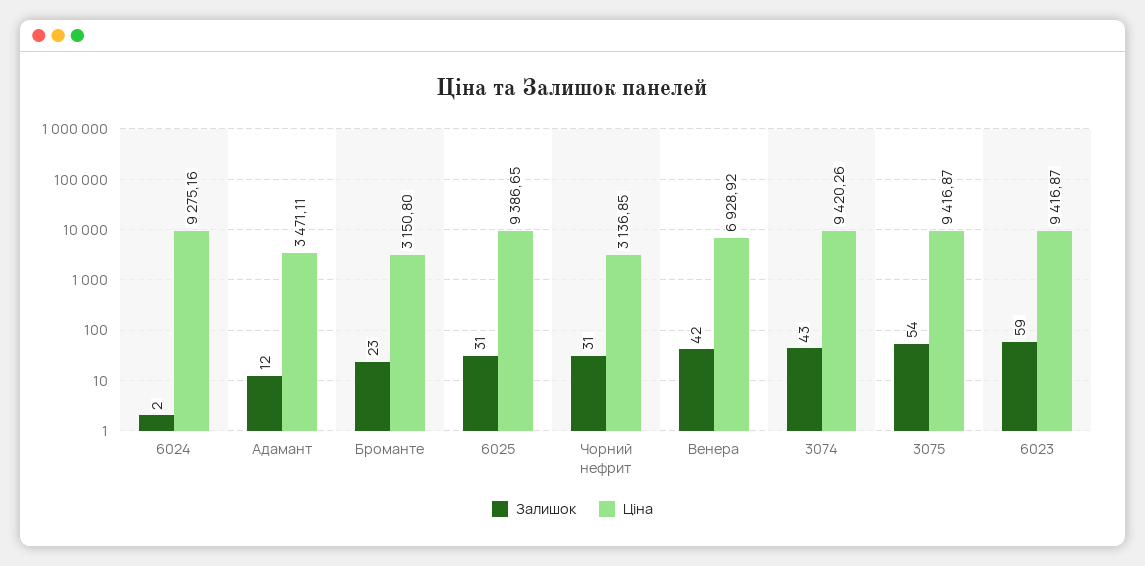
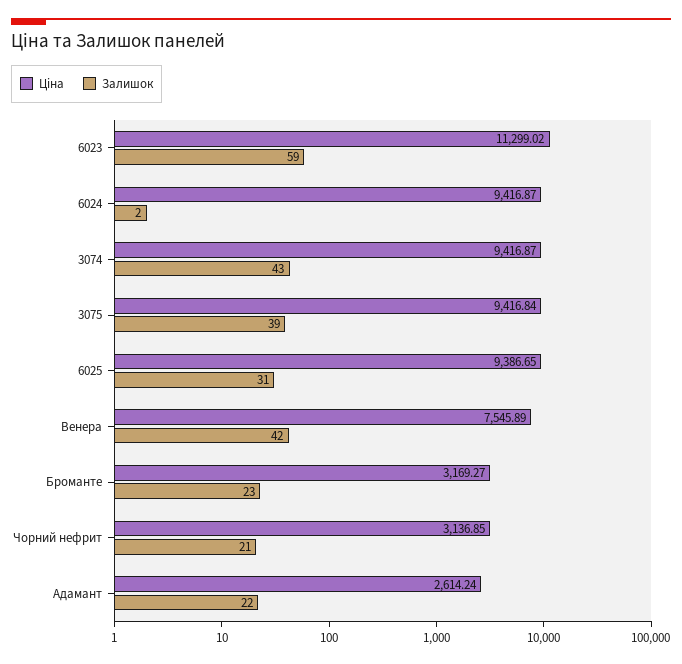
Ціна, 6024: 9275.16 -> 9416.87
Залишок, Адамант: 12 -> 22
Ціна, Адамант: 3471.11 -> 2614.24
Ціна, Броманте: 3150.8 -> 3169.27
Залишок, Чорний нефрит: 31 -> 21
Ціна, Венера: 6928.92 -> 7545.89
Ціна, 3074: 9420.26 -> 9416.87
Залишок, 3075: 54 -> 39
Ціна, 3075: 9416.87 -> 9416.84
Ціна, 6023: 9416.87 -> 11299.02

